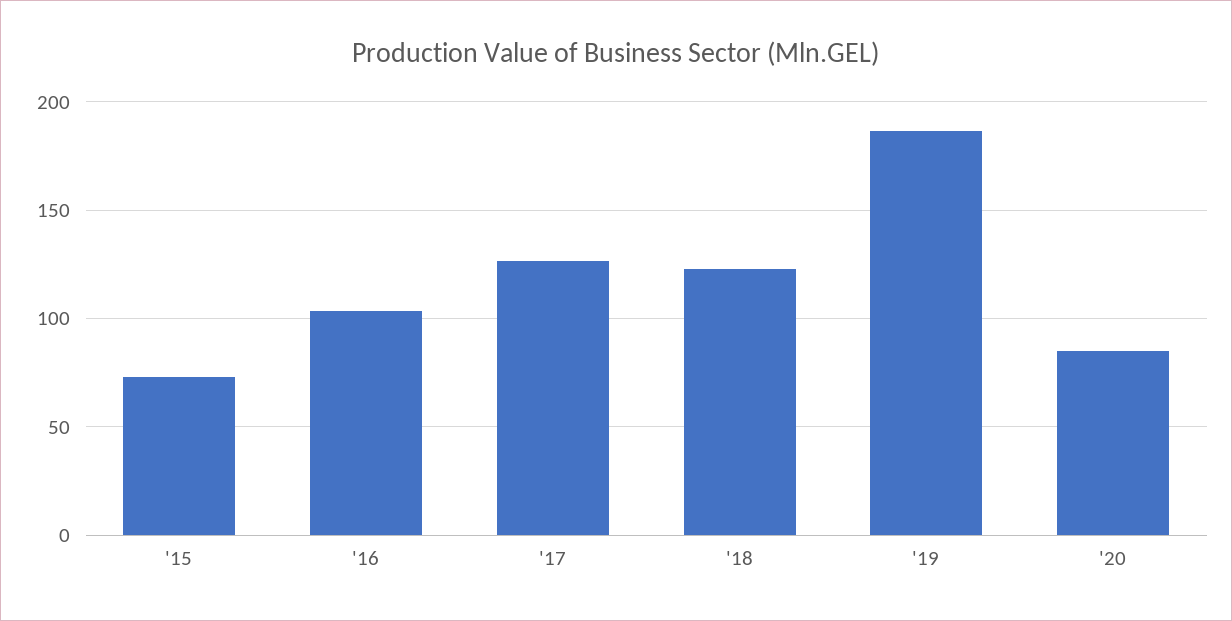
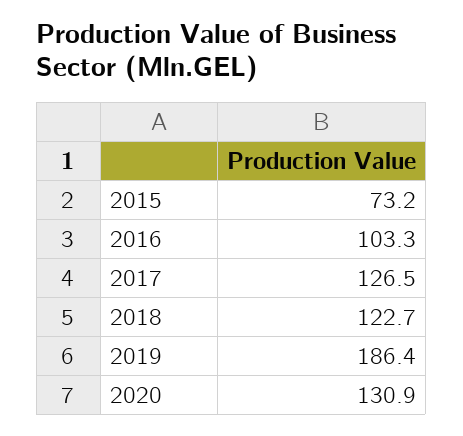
'20: 85 -> 130.9

